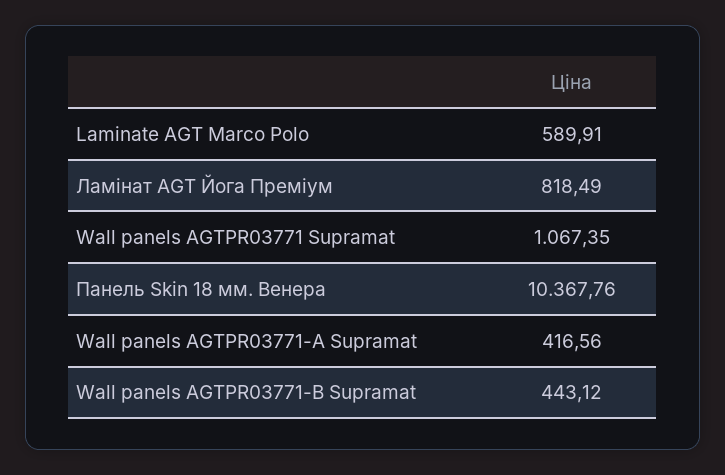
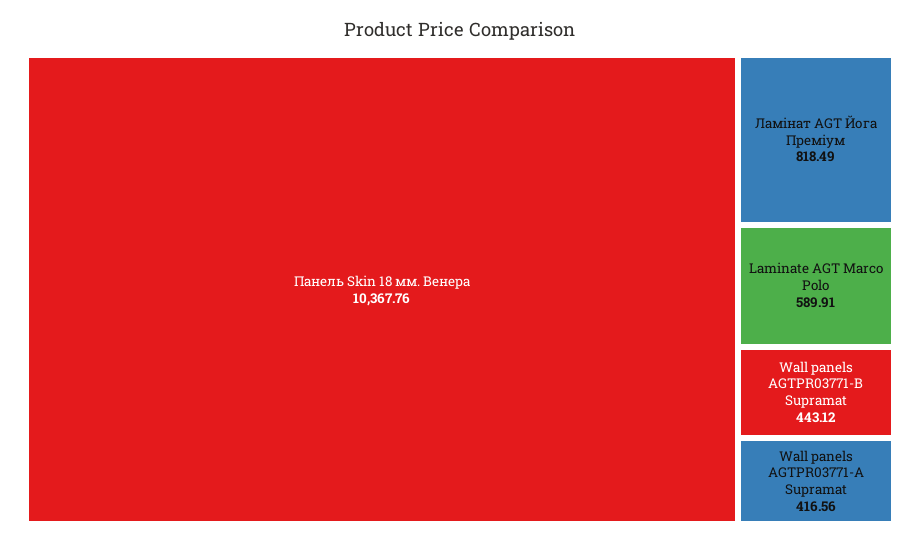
Wall panels AGTPR03771 Supramat: 1067.35 -> none

